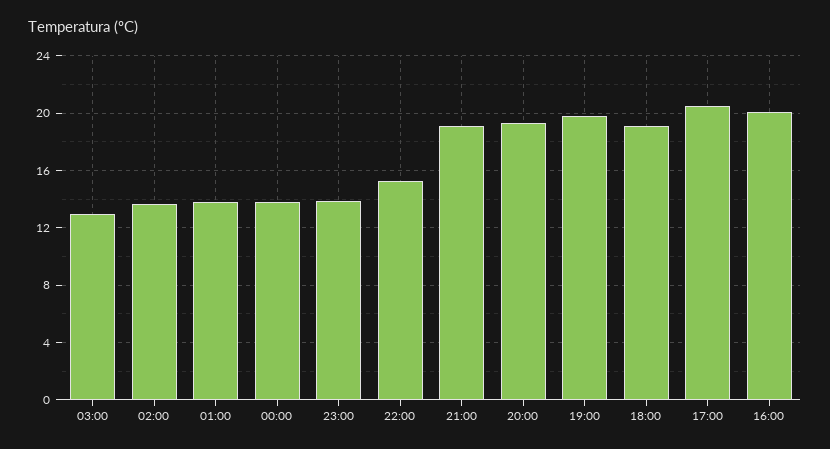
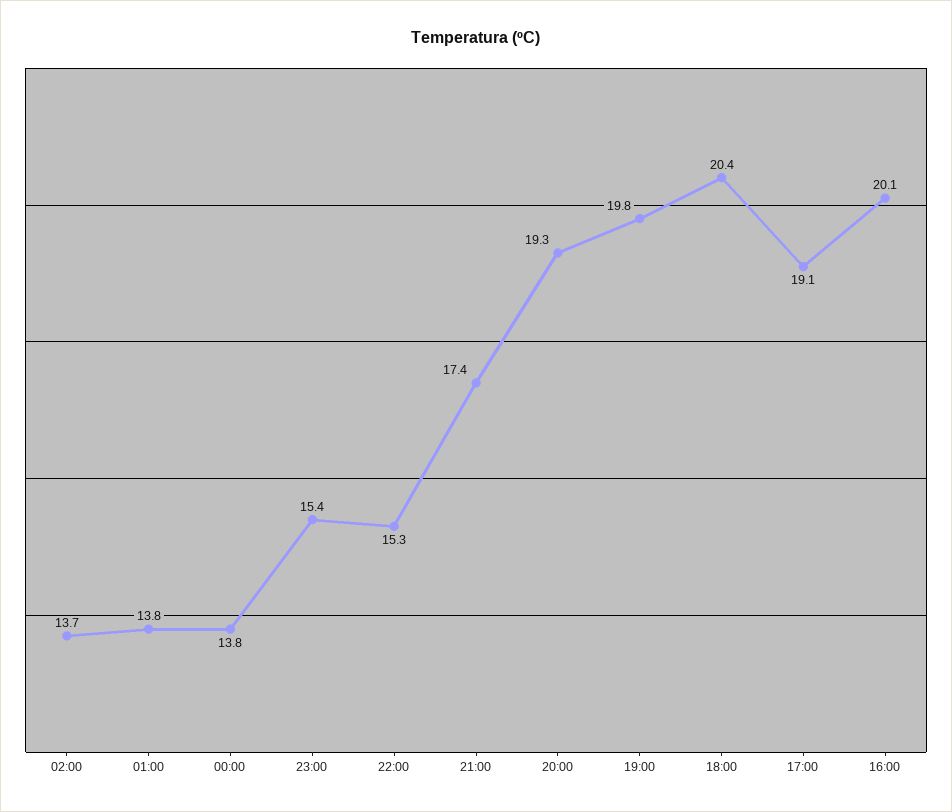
03:00: 13 -> none
23:00: 14 -> 15.4
21:00: 19 -> 17.4
18:00: 19 -> 20.4
17:00: 20.5 -> 19.1

